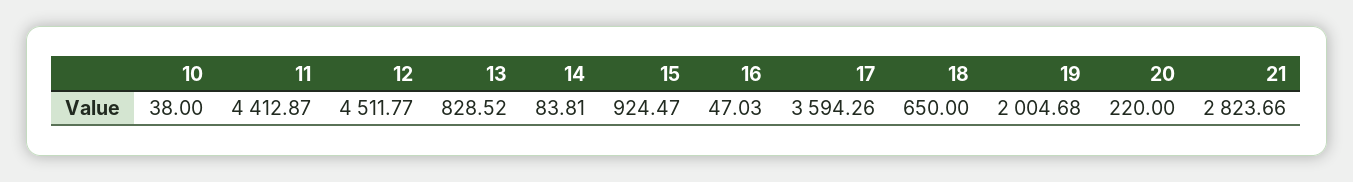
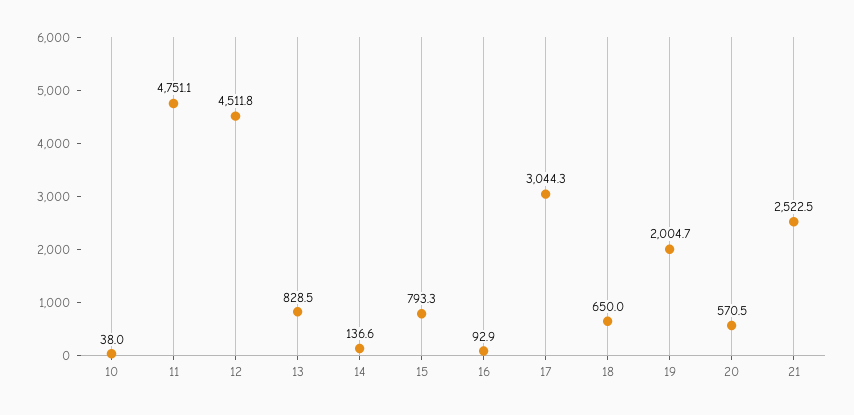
11: 4412.87 -> 4751.1
14: 83.81 -> 136.6
15: 924.47 -> 793.3
16: 47.03 -> 92.9
17: 3594.26 -> 3044.3
20: 220 -> 570.5
21: 2823.66 -> 2522.5

